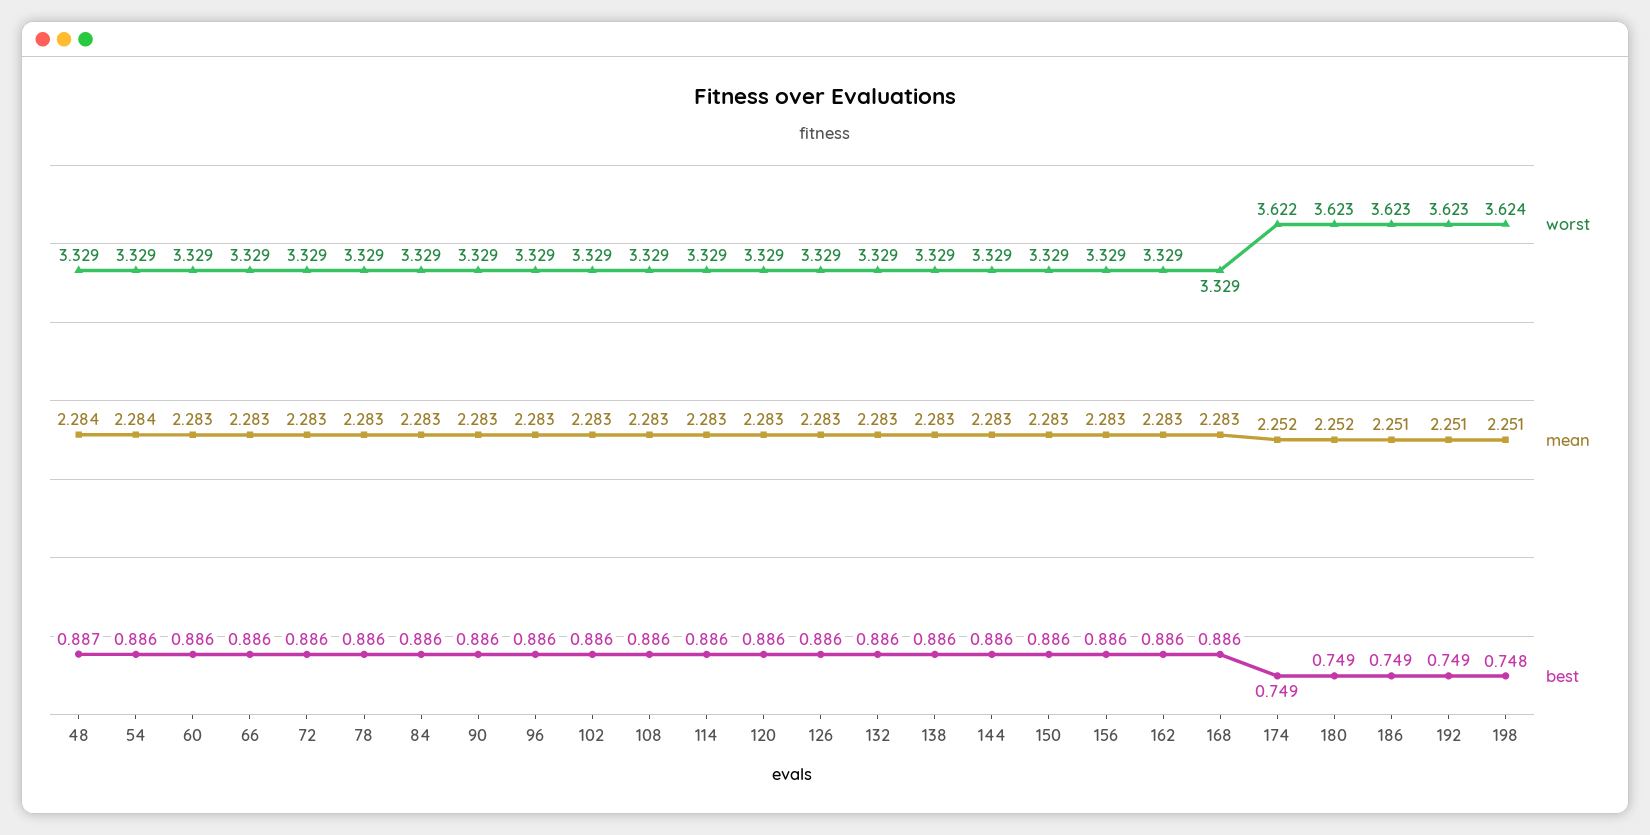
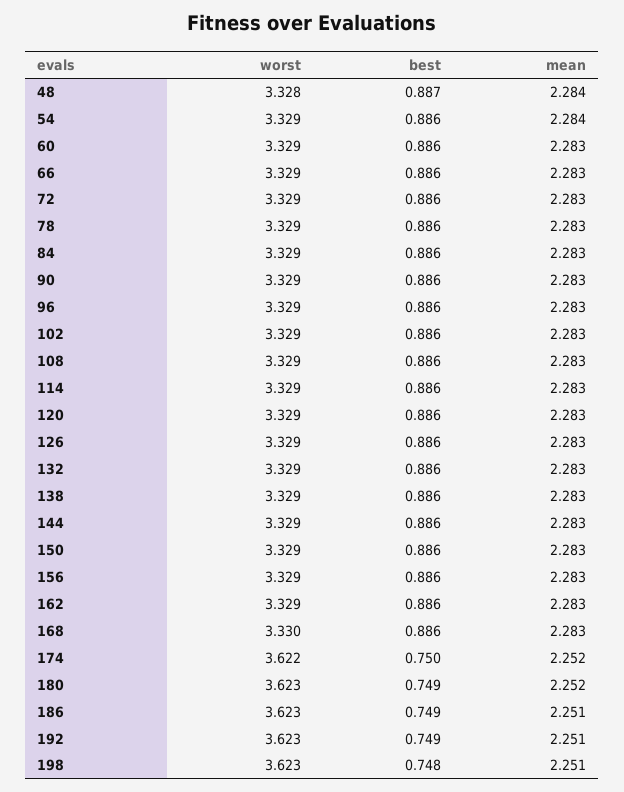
worst, 48: 3.329 -> 3.328
worst, 168: 3.329 -> 3.33
best, 174: 0.749 -> 0.75
worst, 198: 3.624 -> 3.623

